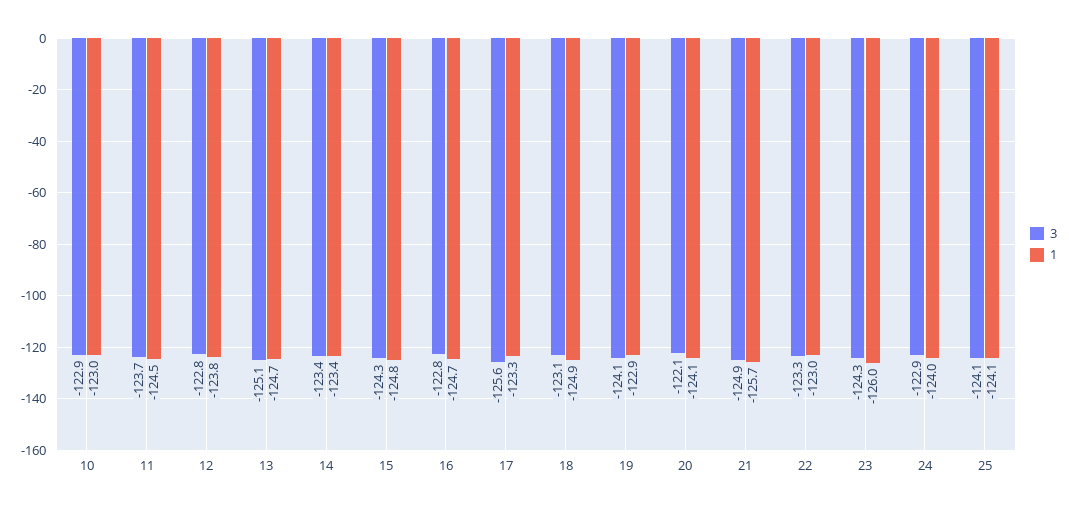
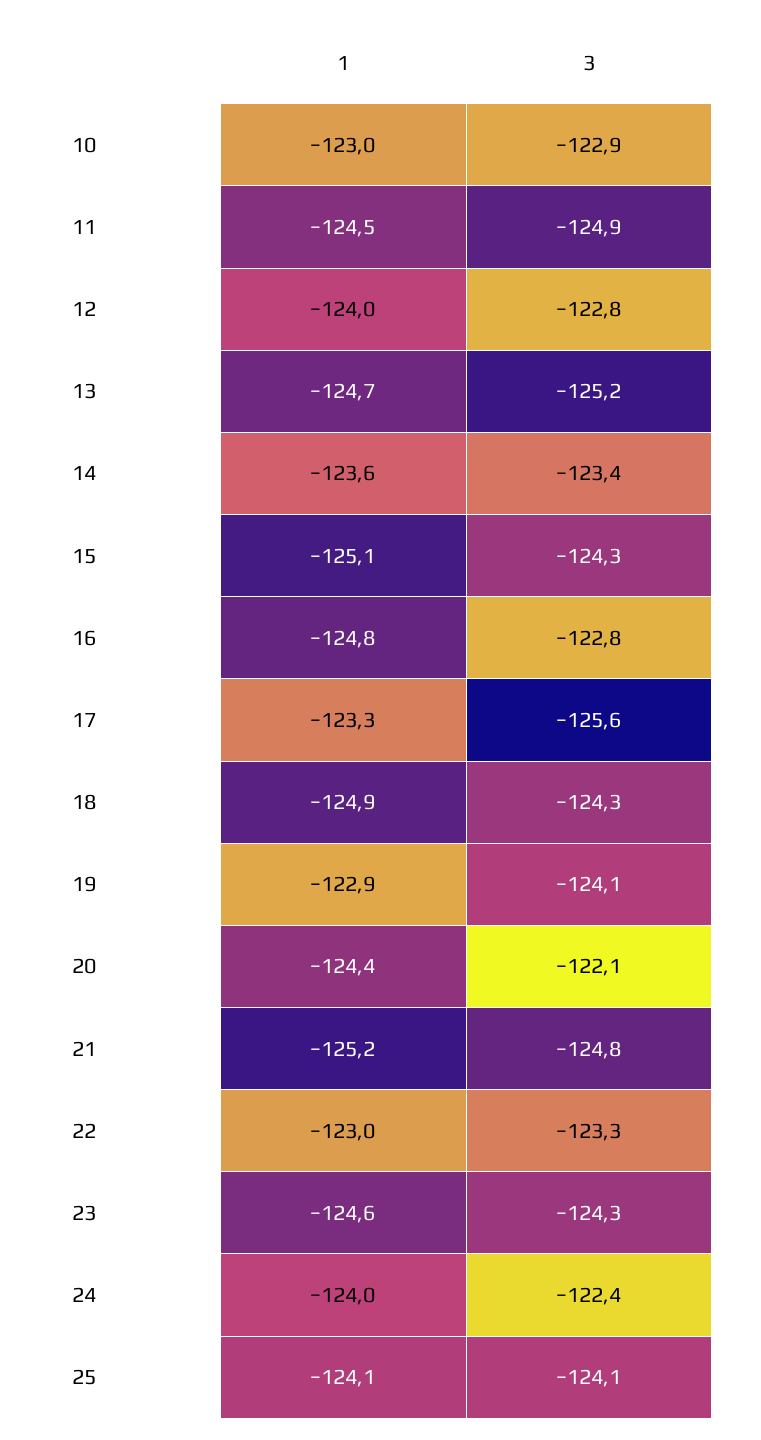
3, 11: -123.7 -> -124.9
1, 12: -123.8 -> -124
3, 13: -125.1 -> -125.2
1, 14: -123.4 -> -123.6
1, 15: -124.8 -> -125.1
1, 16: -124.7 -> -124.8
3, 18: -123.1 -> -124.3
1, 20: -124.1 -> -124.4
3, 21: -124.9 -> -124.8
1, 21: -125.7 -> -125.2
1, 23: -126 -> -124.6
3, 24: -122.9 -> -122.4

